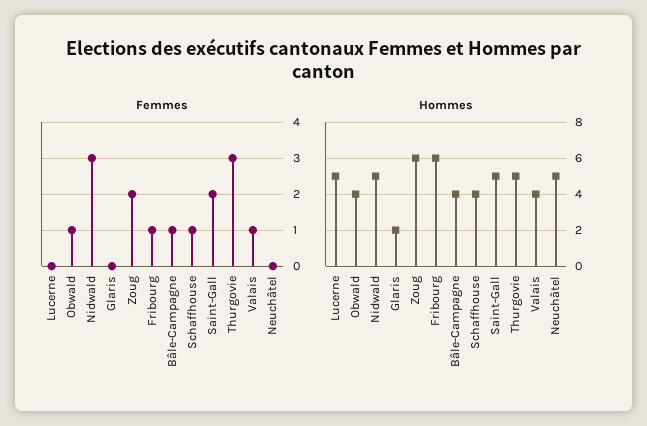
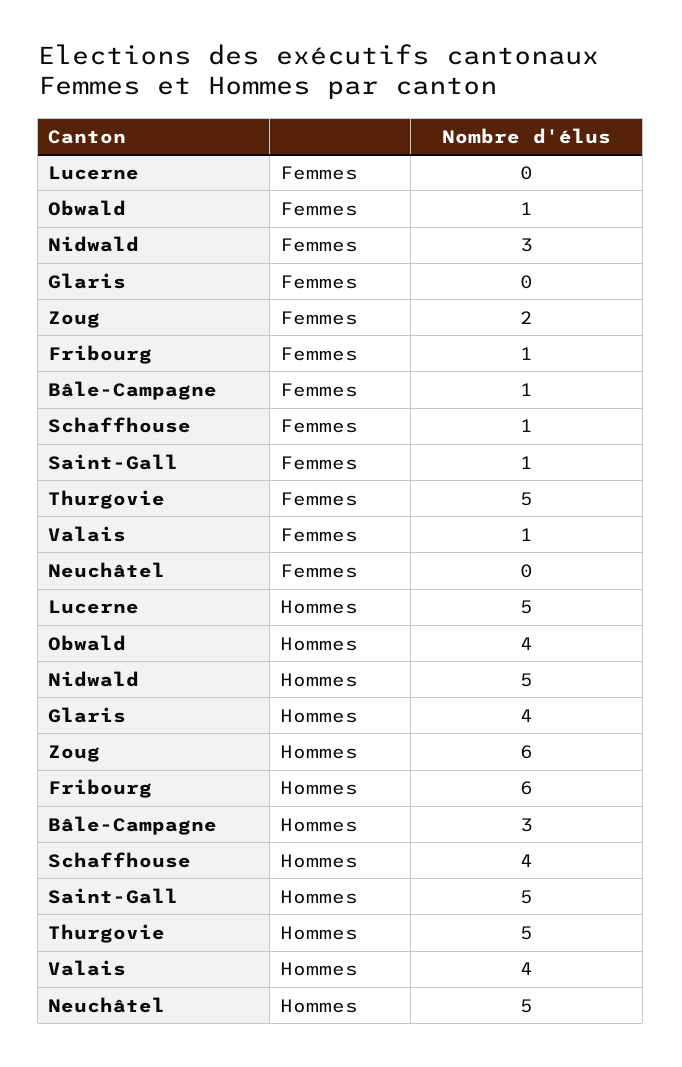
Femmes, Saint-Gall: 2 -> 1
Femmes, Thurgovie: 3 -> 5
Hommes, Glaris: 2 -> 4
Hommes, Bâle-Campagne: 4 -> 3

